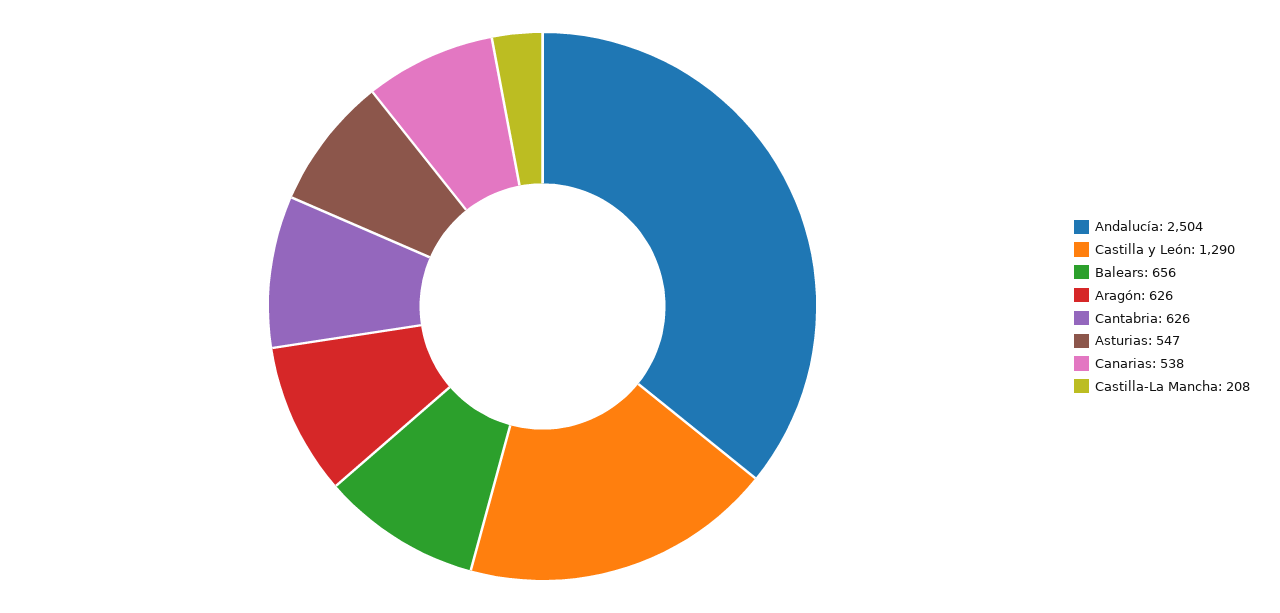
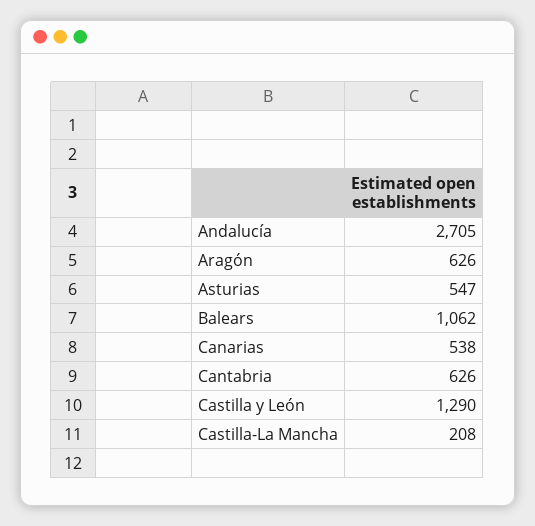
Andalucía: 2504 -> 2705
Balears: 656 -> 1062

